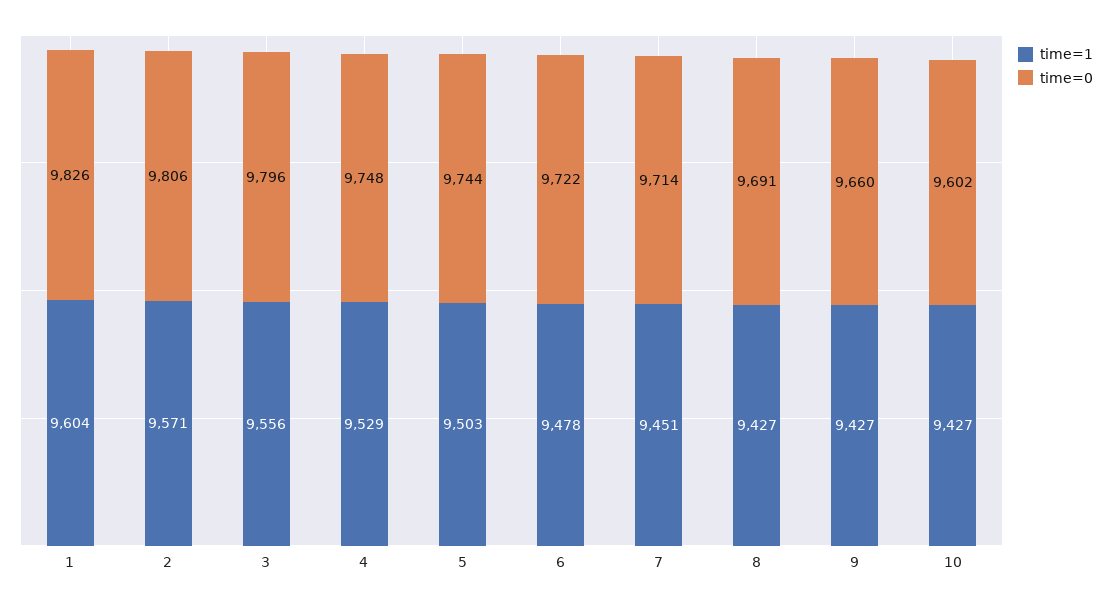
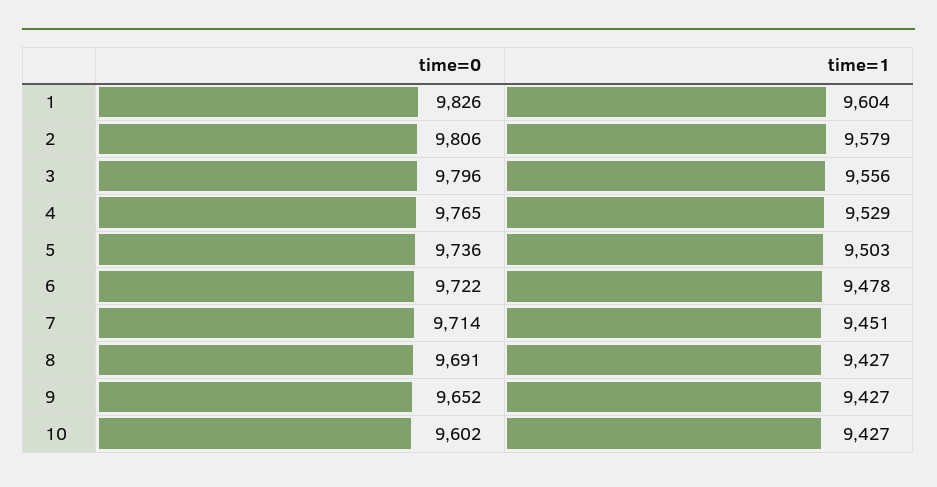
time=1, 2: 9571 -> 9579
time=0, 4: 9748 -> 9765
time=0, 5: 9744 -> 9736
time=0, 9: 9660 -> 9652

